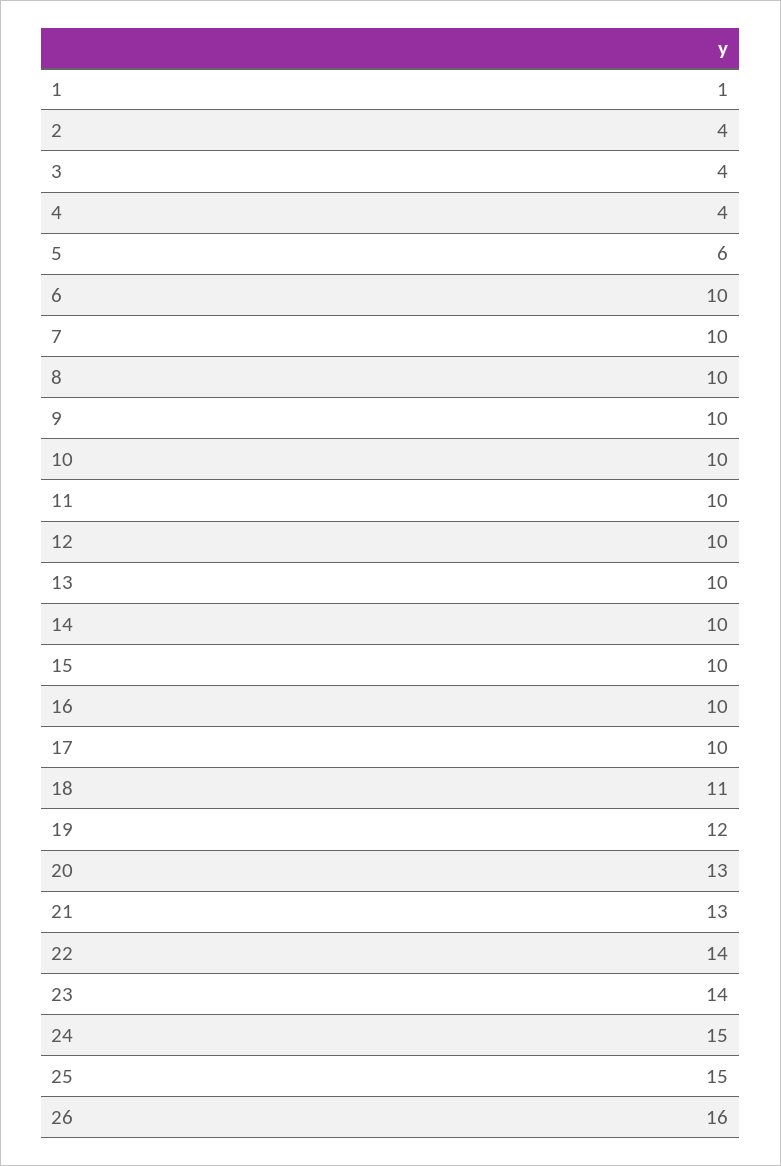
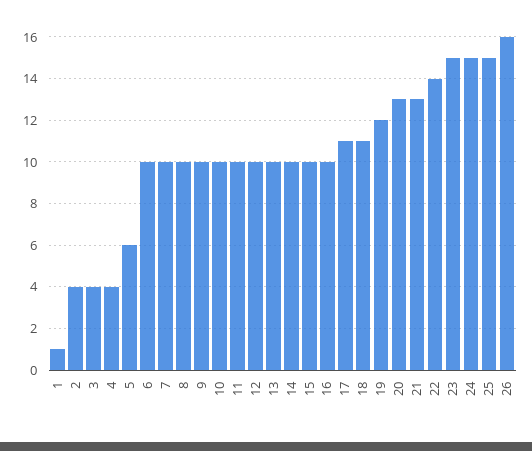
17: 10 -> 11
23: 14 -> 15

